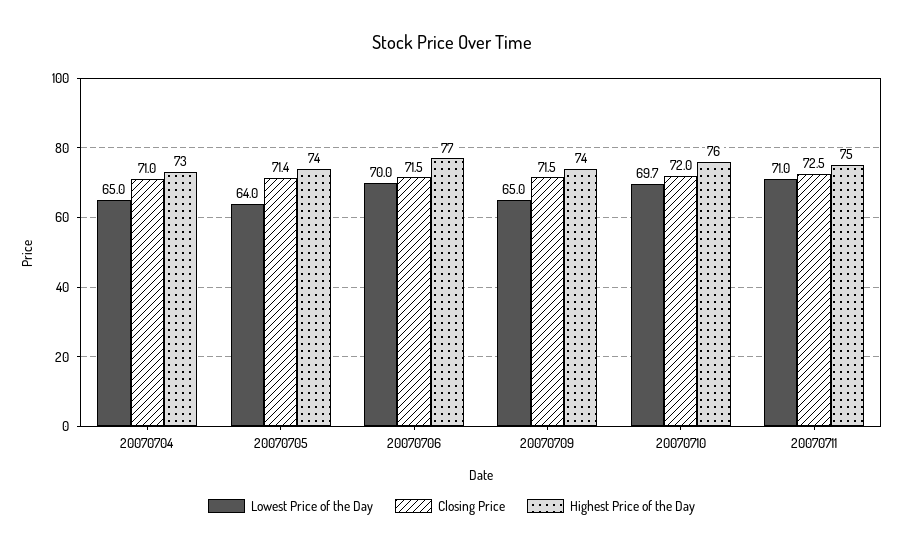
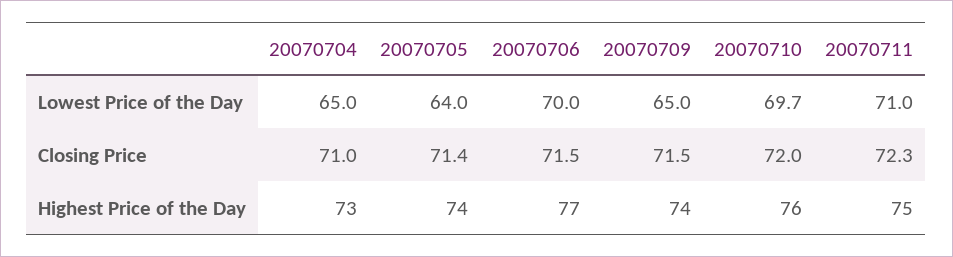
Closing Price, 20070711: 72.5 -> 72.3

